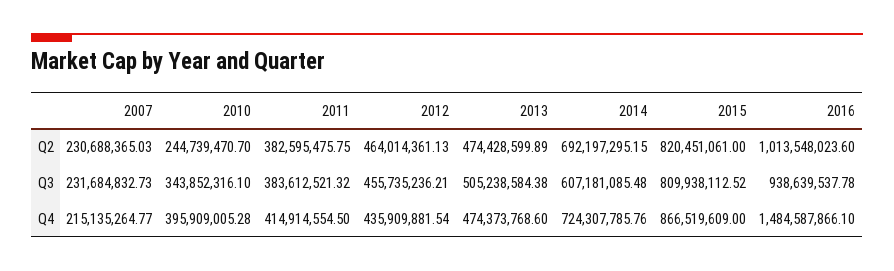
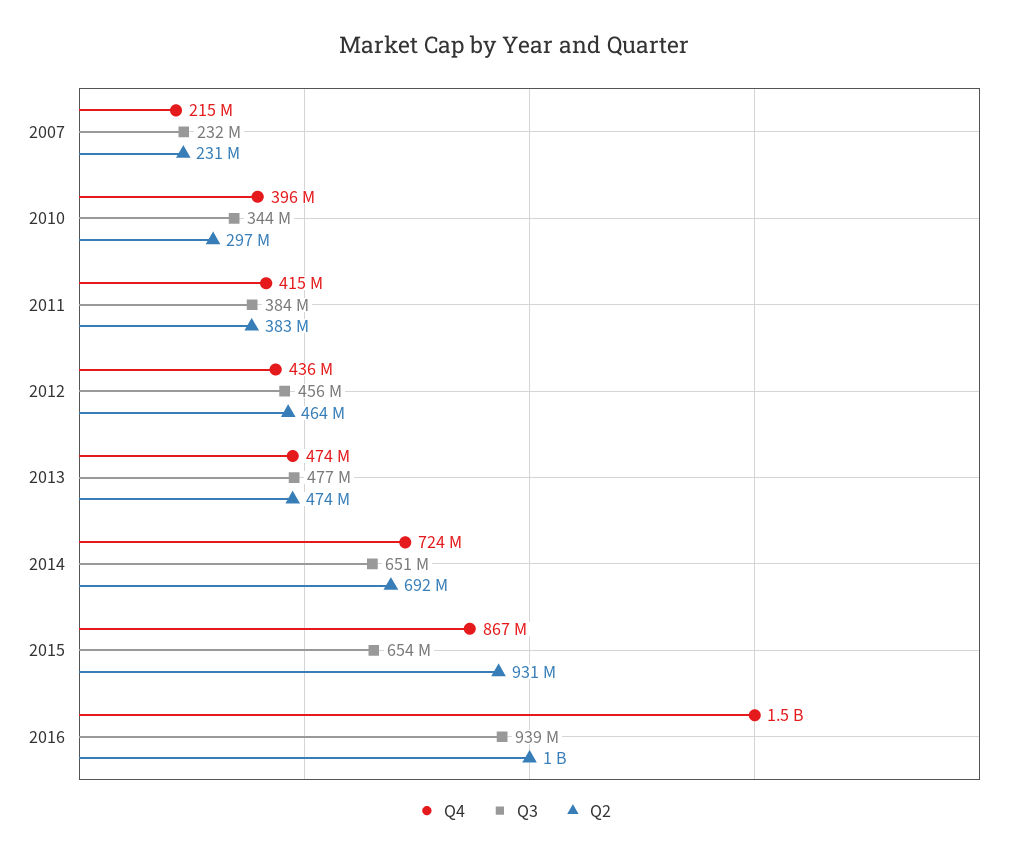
Q2, 2010: 244739470.7 -> 297000000
Q2, 2015: 820451061 -> 931000000
Q3, 2013: 505238584.38 -> 477000000
Q3, 2014: 607181085.48 -> 651000000
Q3, 2015: 809938112.52 -> 654000000

